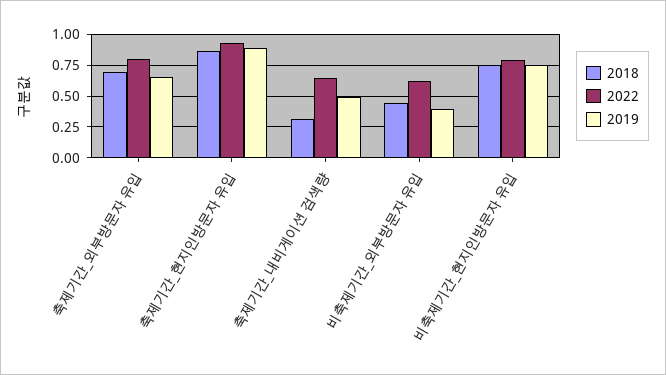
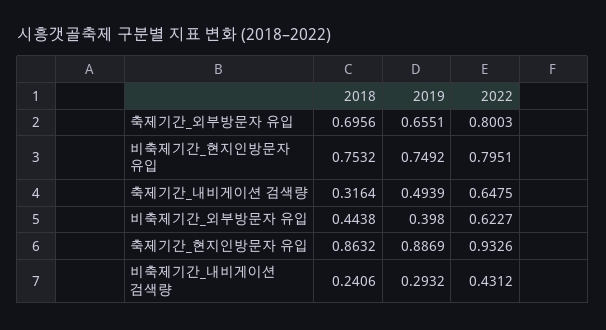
2018, 비축제기간_내비게이션 검색량: none -> 0.2406
2019, 비축제기간_내비게이션 검색량: none -> 0.2932
2022, 비축제기간_내비게이션 검색량: none -> 0.4312

